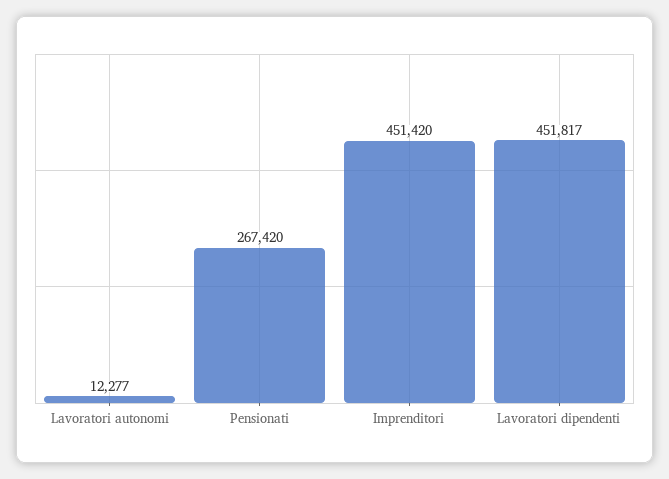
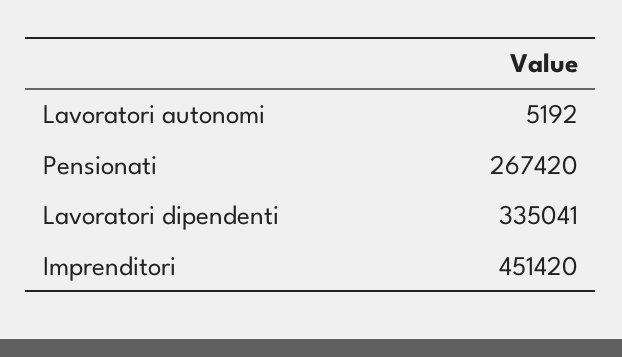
Lavoratori autonomi: 12277 -> 5192
Lavoratori dipendenti: 451817 -> 335041

